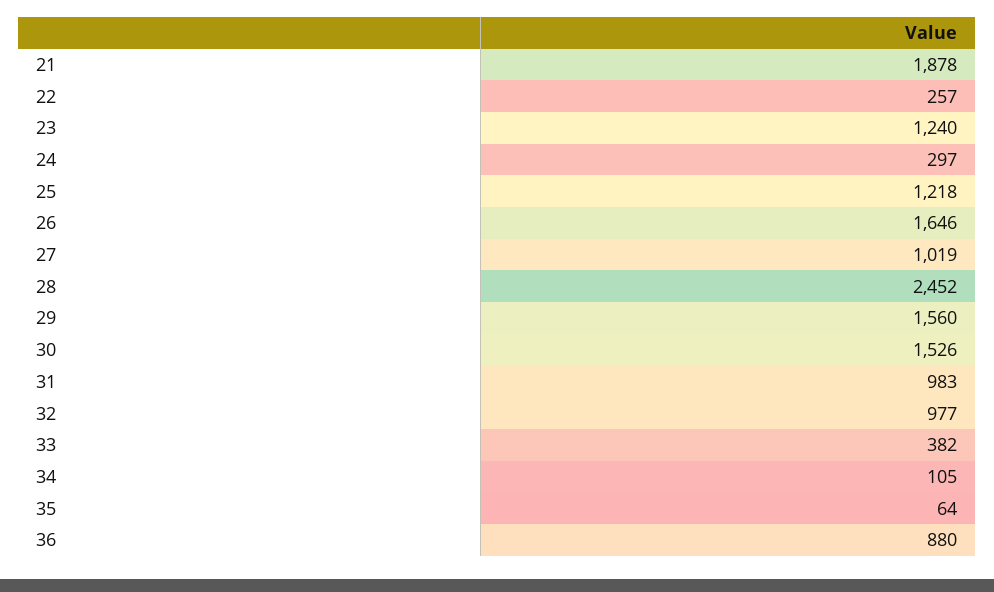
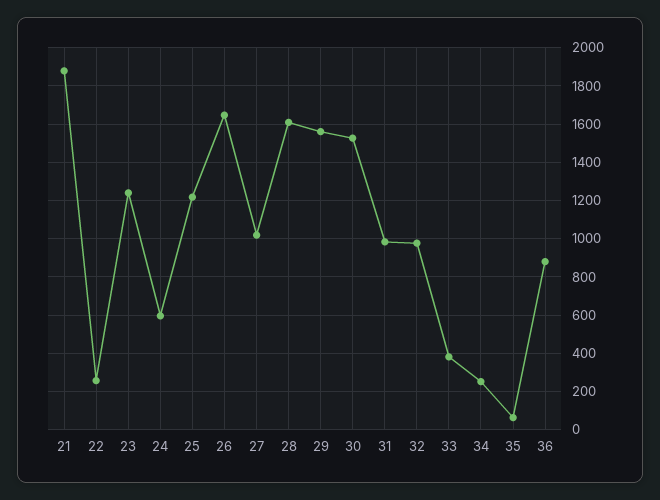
24: 297 -> 600
28: 2452 -> 1600
34: 105 -> 250

